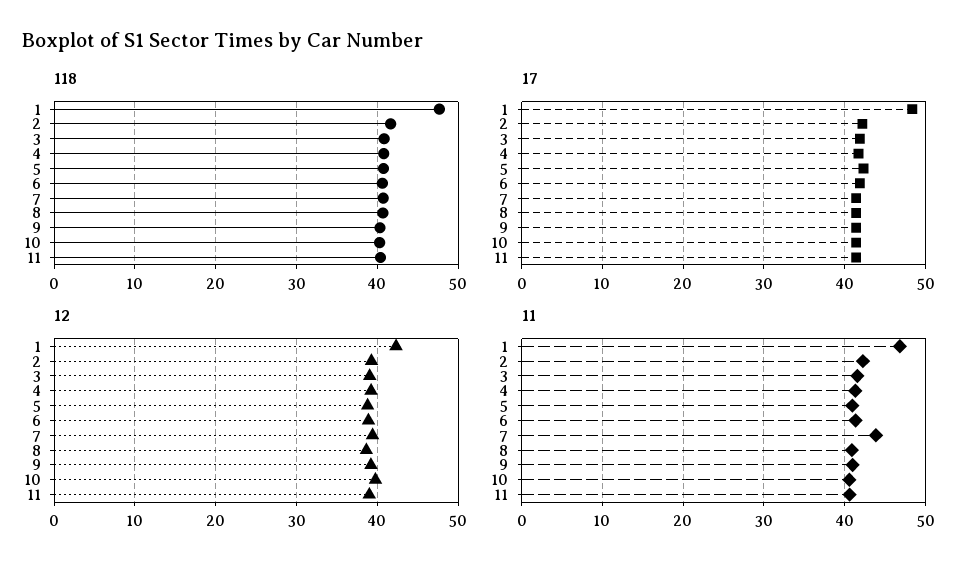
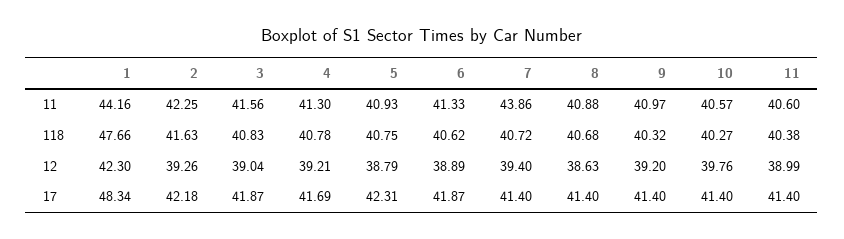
11, 1: 47 -> 44.16

